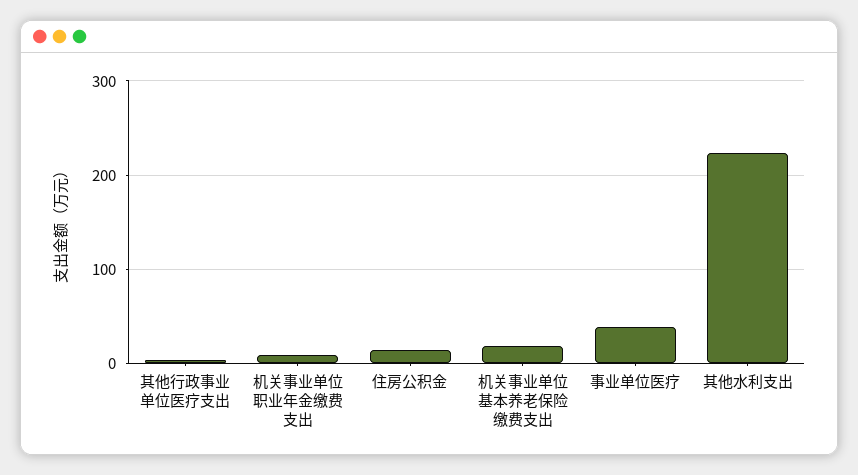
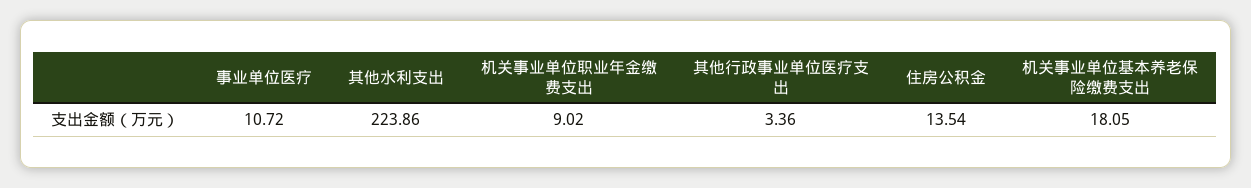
事业单位医疗: 40 -> 10.72

